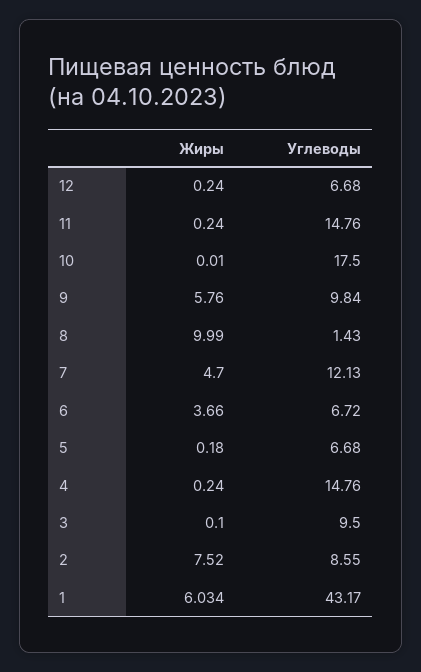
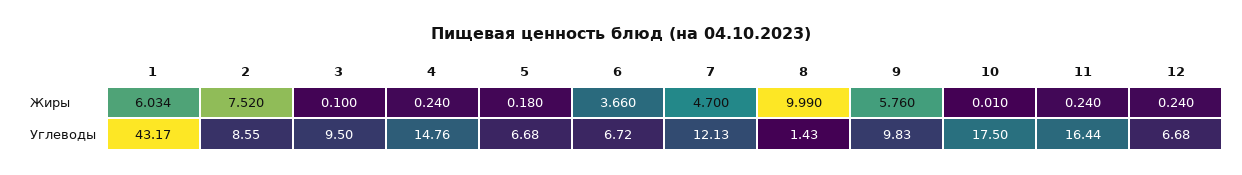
Углеводы, 11: 14.76 -> 16.44
Углеводы, 9: 9.84 -> 9.83

